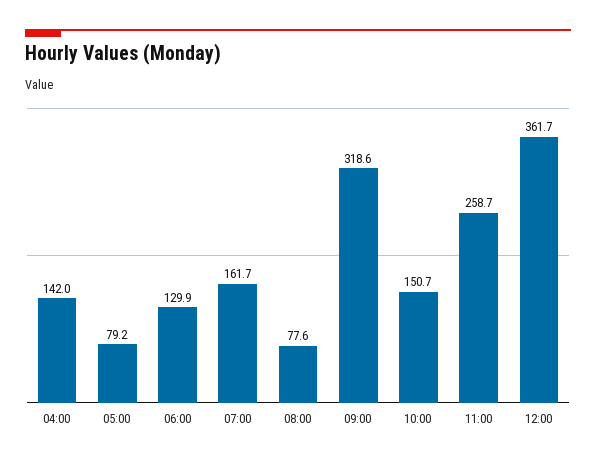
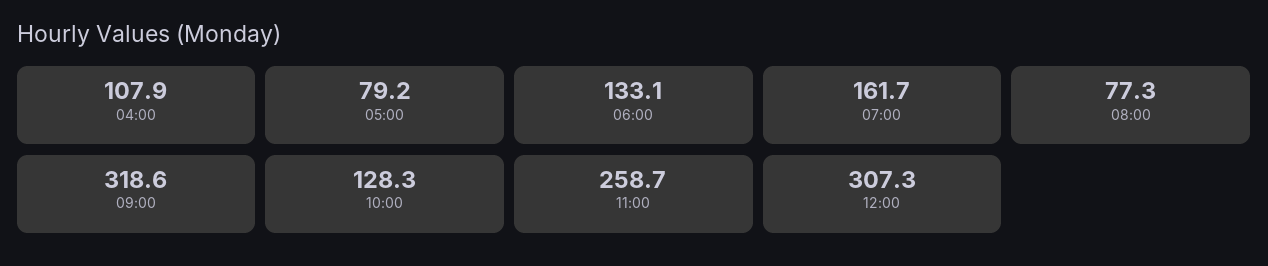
04:00: 142 -> 107.9
06:00: 129.9 -> 133.1
08:00: 77.6 -> 77.3
10:00: 150.7 -> 128.3
12:00: 361.7 -> 307.3

